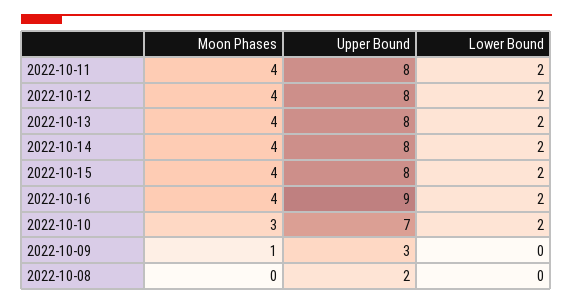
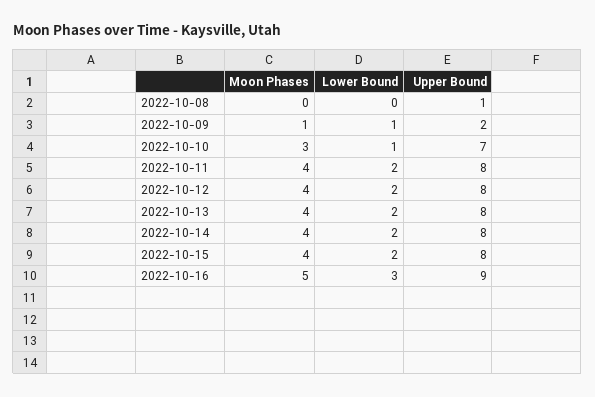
Moon Phases, 2022-10-16: 4 -> 5
Lower Bound, 2022-10-16: 2 -> 3
Lower Bound, 2022-10-10: 2 -> 1
Upper Bound, 2022-10-09: 3 -> 2
Lower Bound, 2022-10-09: 0 -> 1
Upper Bound, 2022-10-08: 2 -> 1

